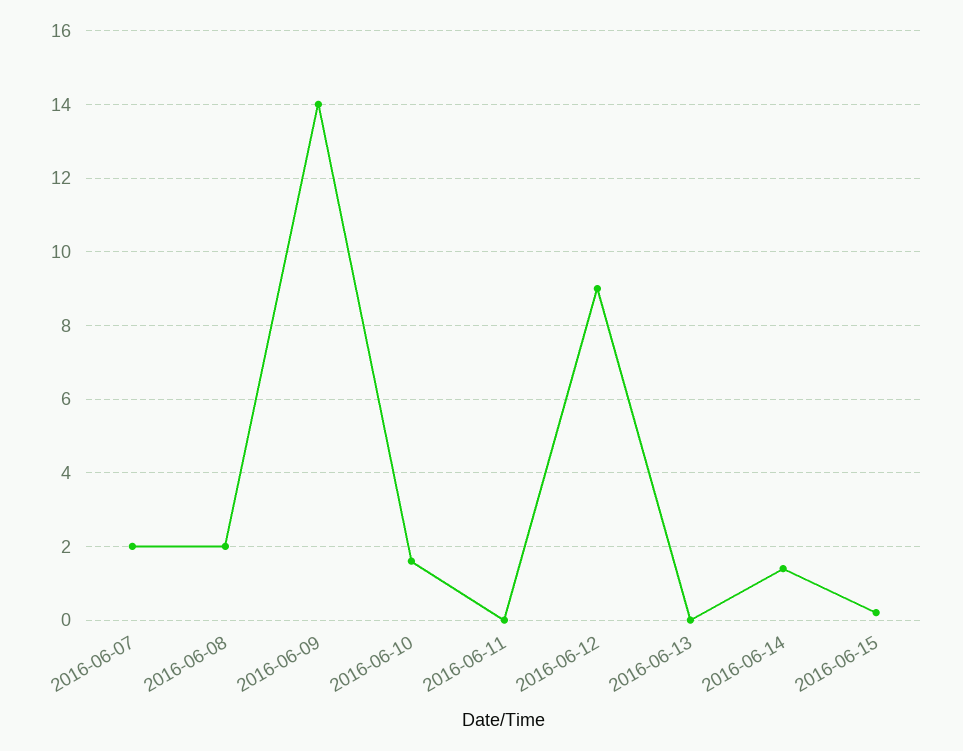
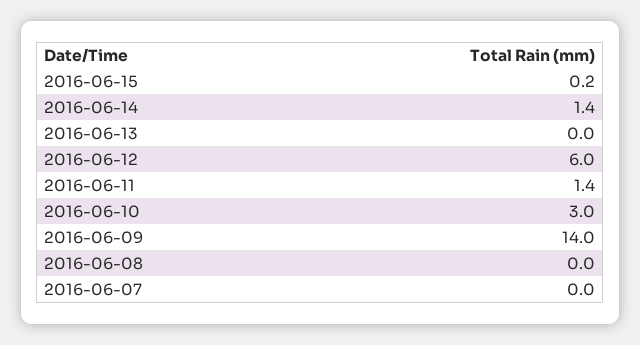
2016-06-07: 2 -> 0
2016-06-08: 2 -> 0
2016-06-10: 1.5 -> 3
2016-06-11: 0 -> 1.4
2016-06-12: 9 -> 6

